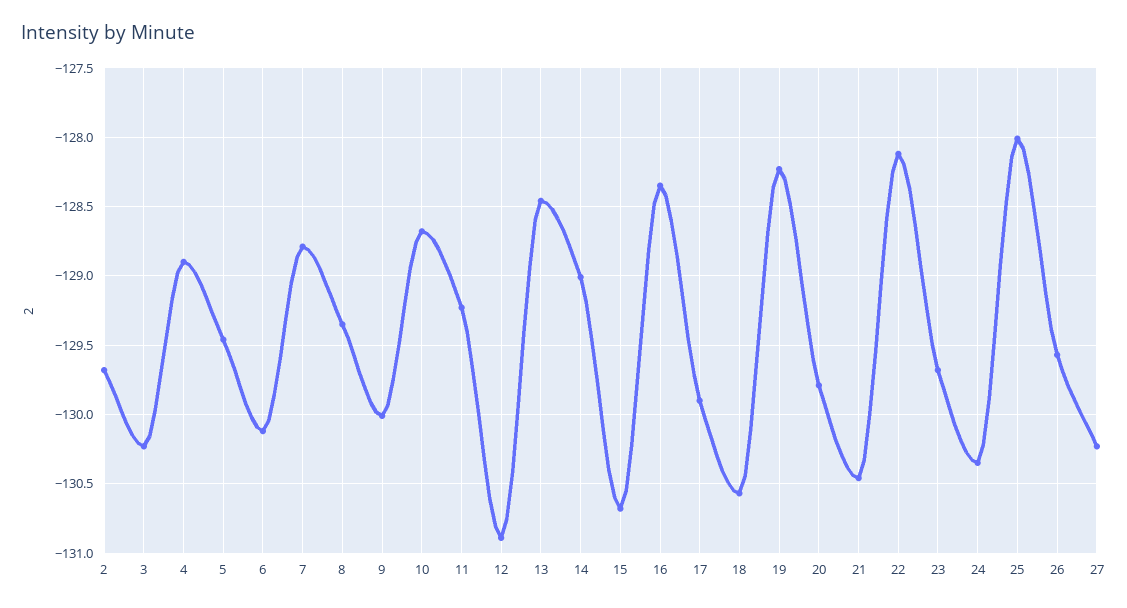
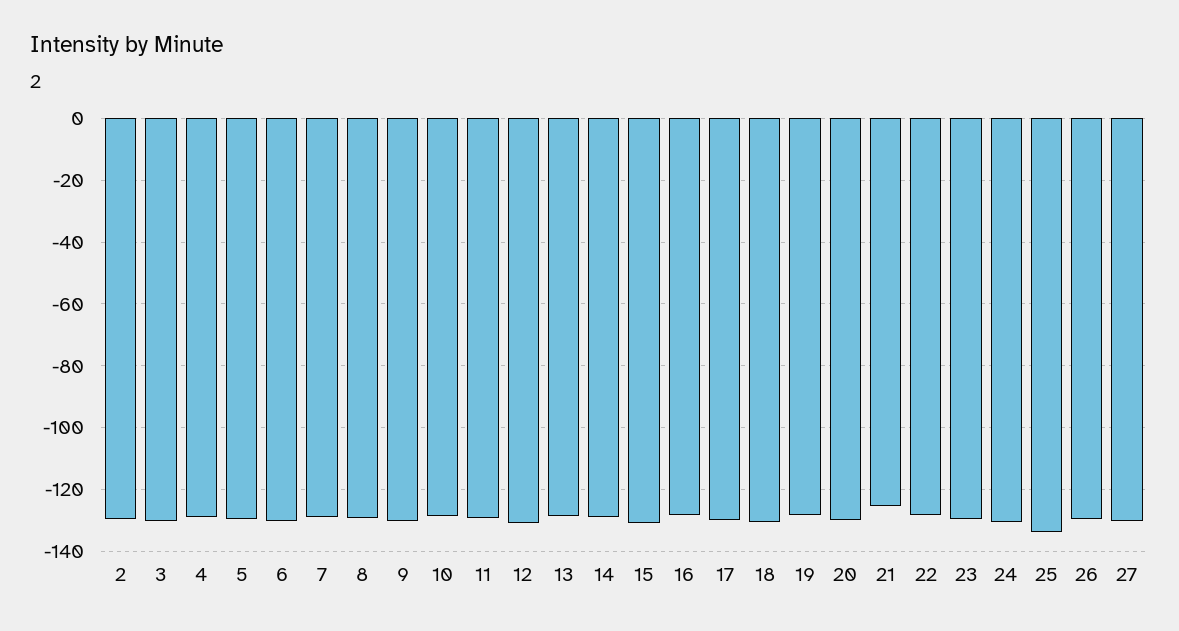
21: -130.45 -> -126
25: -128 -> -134

